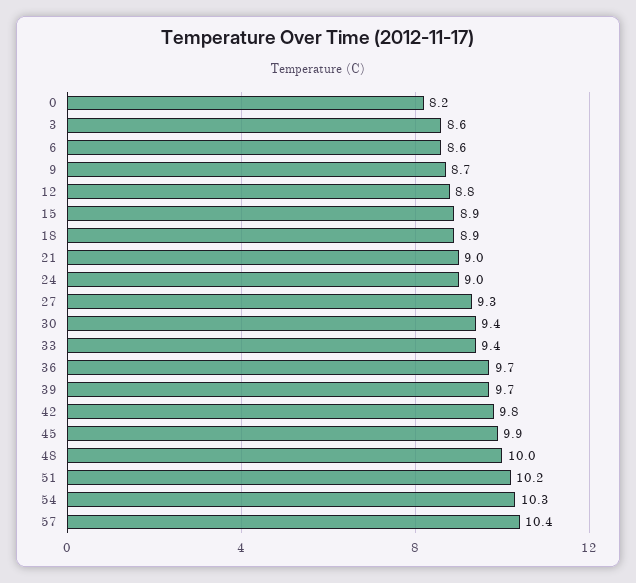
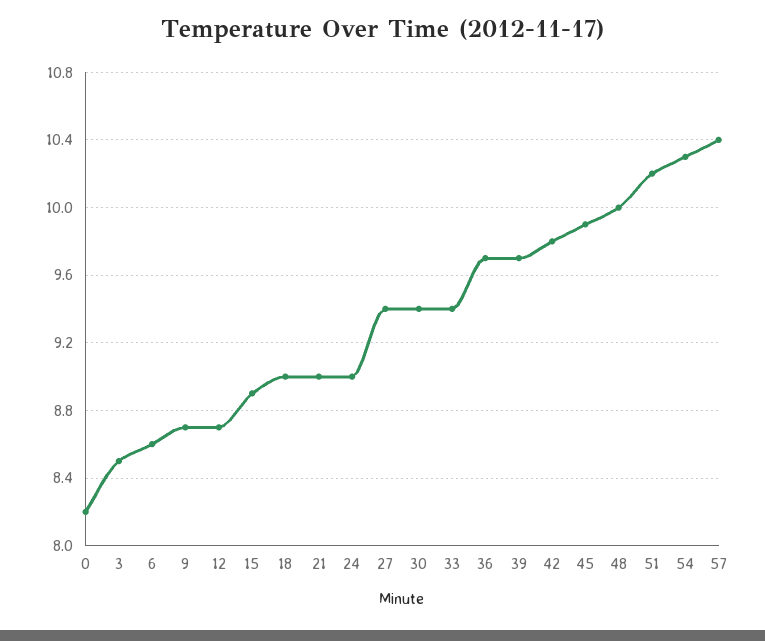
3: 8.6 -> 8.5
12: 8.8 -> 8.7
18: 8.9 -> 9
27: 9.3 -> 9.4

